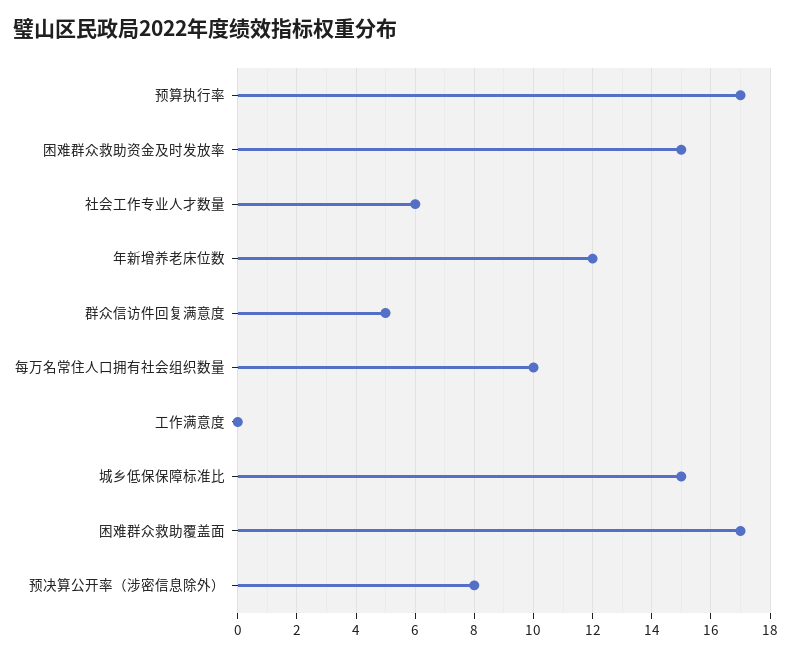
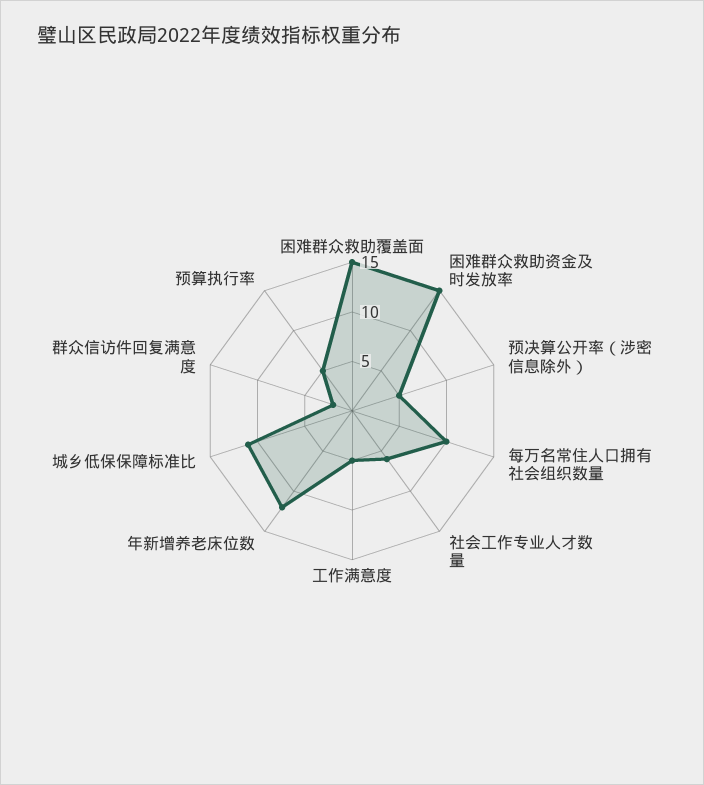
预算执行率: 17 -> 5
群众信访件回复满意度: 5 -> 2
工作满意度: 0 -> 5
城乡低保保障标准比: 15 -> 11
困难群众救助覆盖面: 17 -> 15
预决算公开率（涉密信息除外）: 8 -> 5

